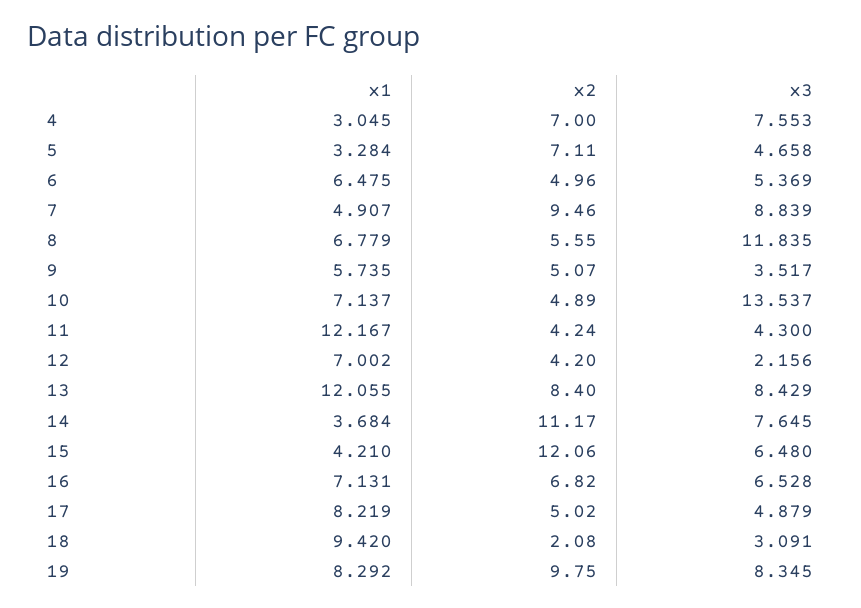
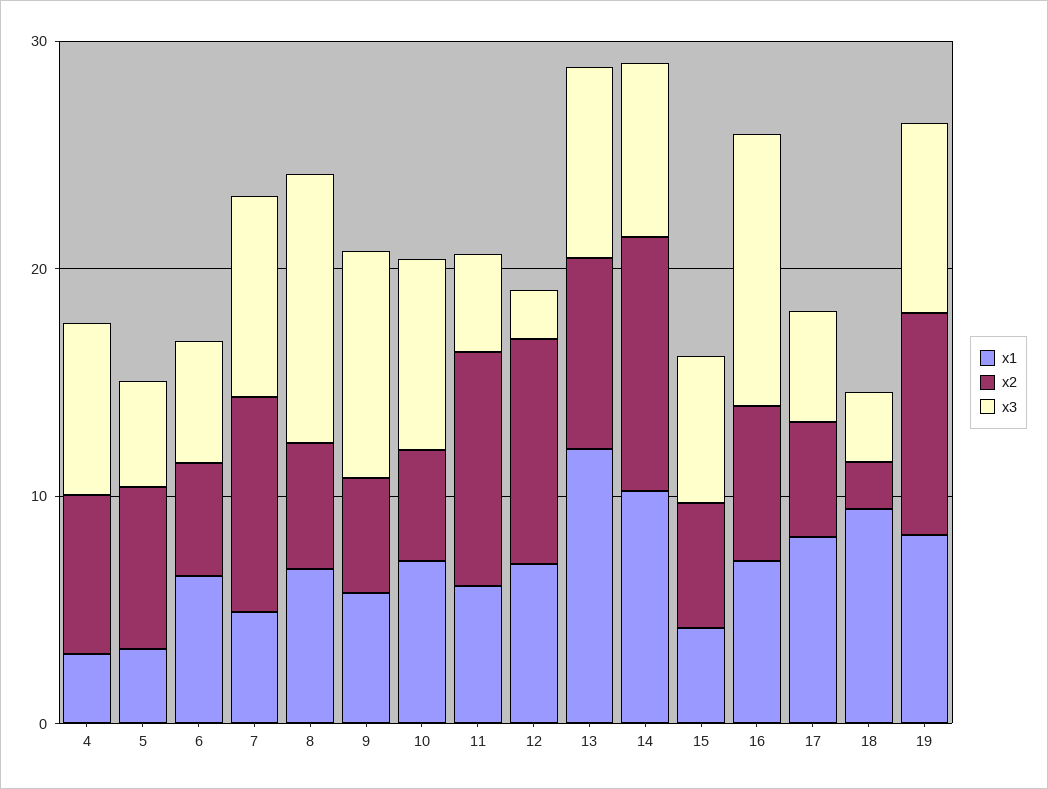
x3, 9: 3.517 -> 10
x3, 10: 13.537 -> 8
x1, 11: 12.167 -> 6
x2, 11: 4.24 -> 10
x2, 12: 4.2 -> 10
x1, 14: 3.684 -> 10
x2, 15: 12.06 -> 6
x3, 16: 6.528 -> 12

